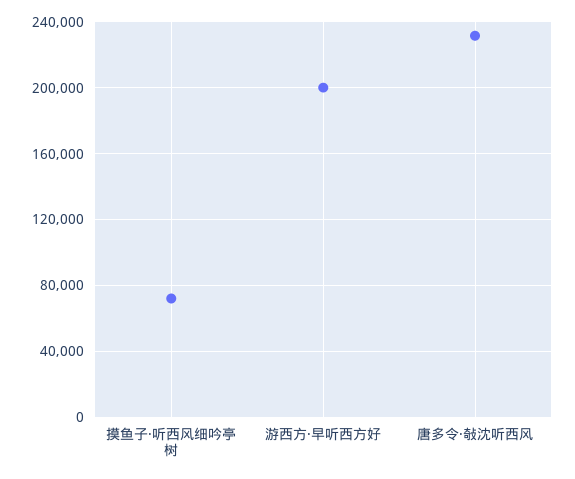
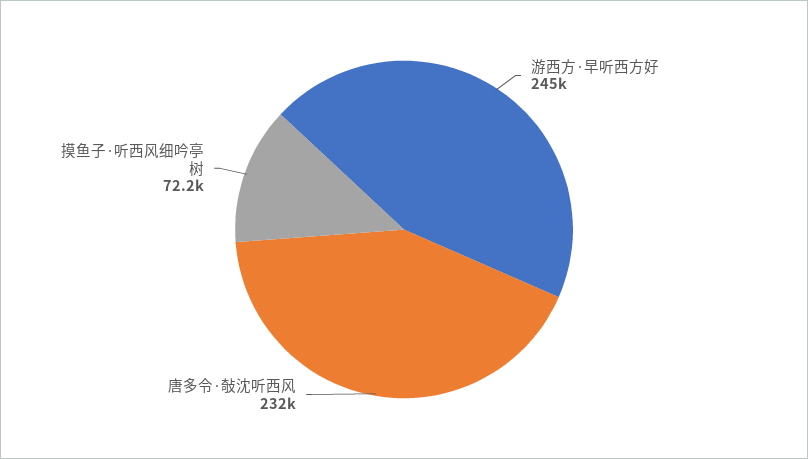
游西方·早听西方好: 200000 -> 245000

